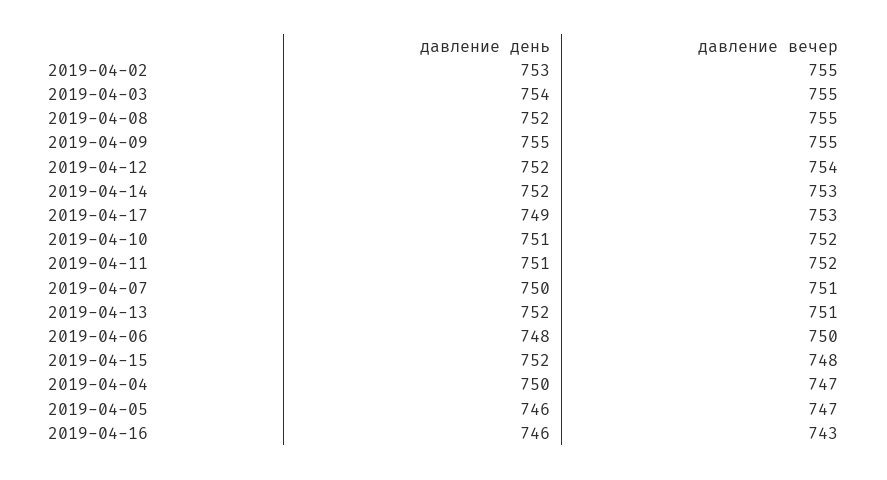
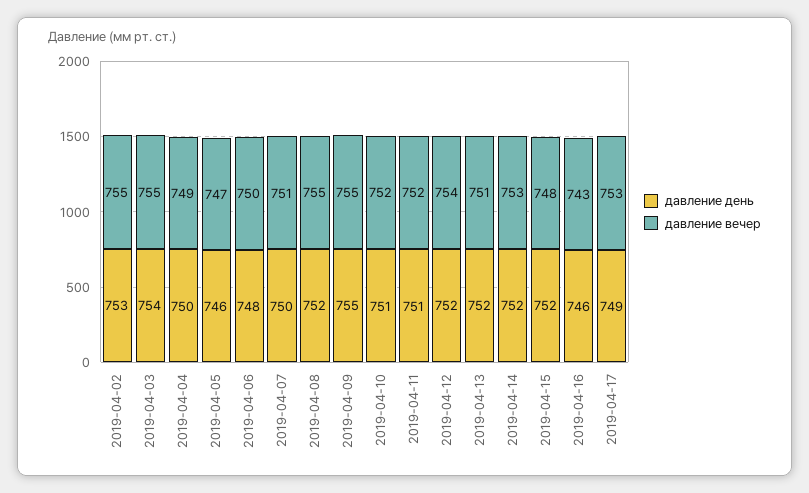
давление вечер, 2019-04-04: 747 -> 749

